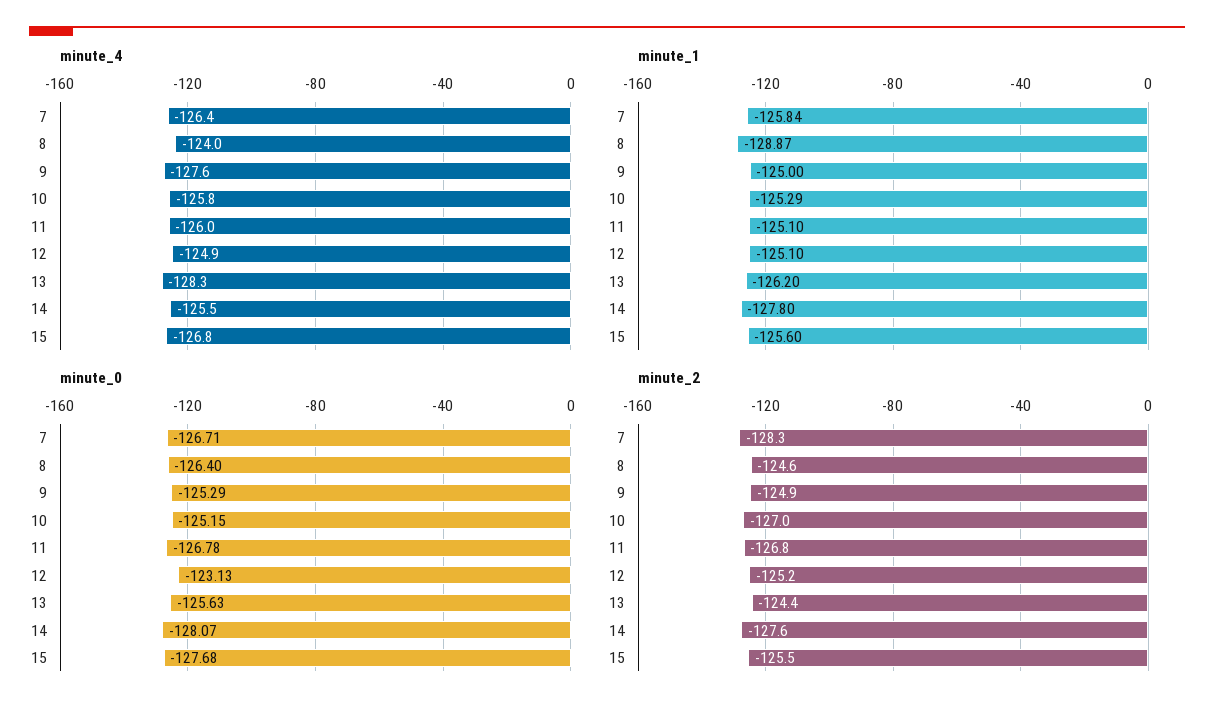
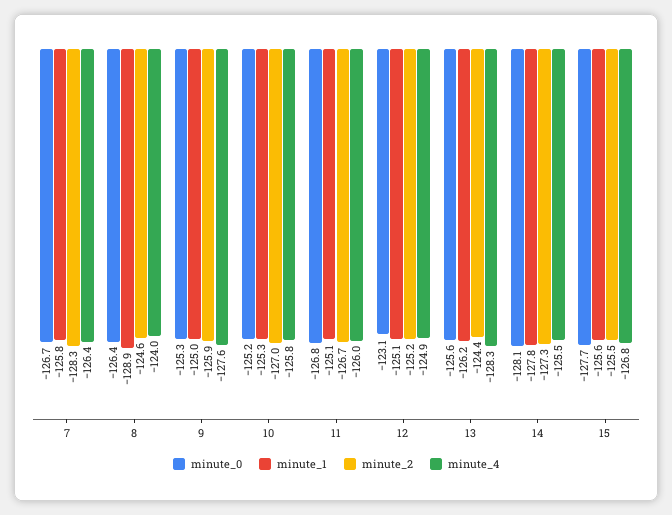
minute_2, 9: -124.9 -> -125.9
minute_2, 11: -126.8 -> -126.7
minute_2, 14: -127.6 -> -127.3

